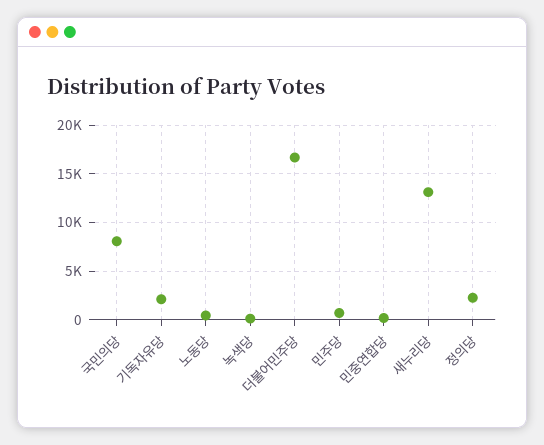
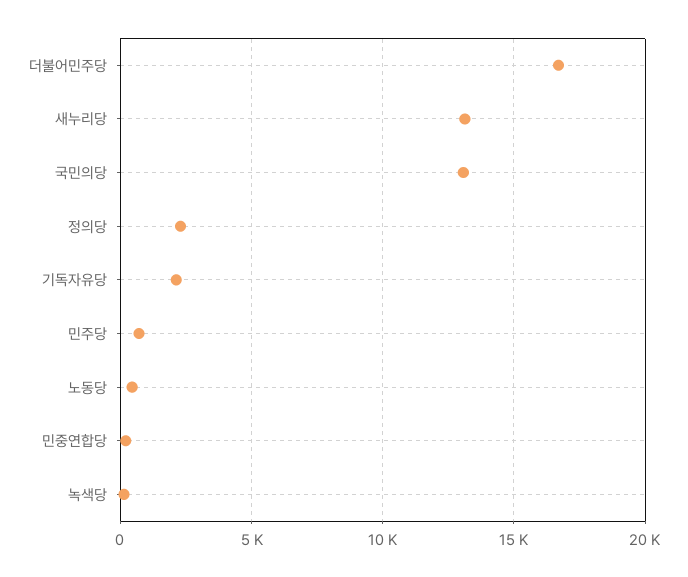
국민의당: 8000 -> 13000

